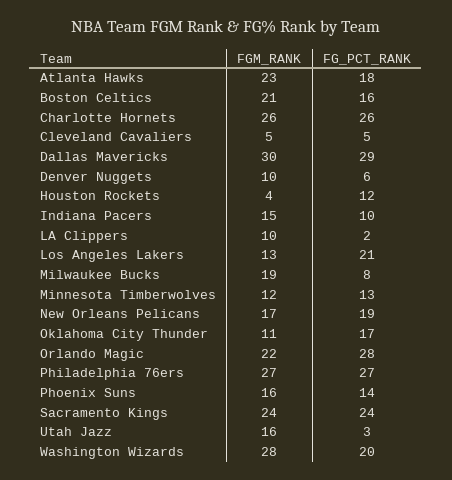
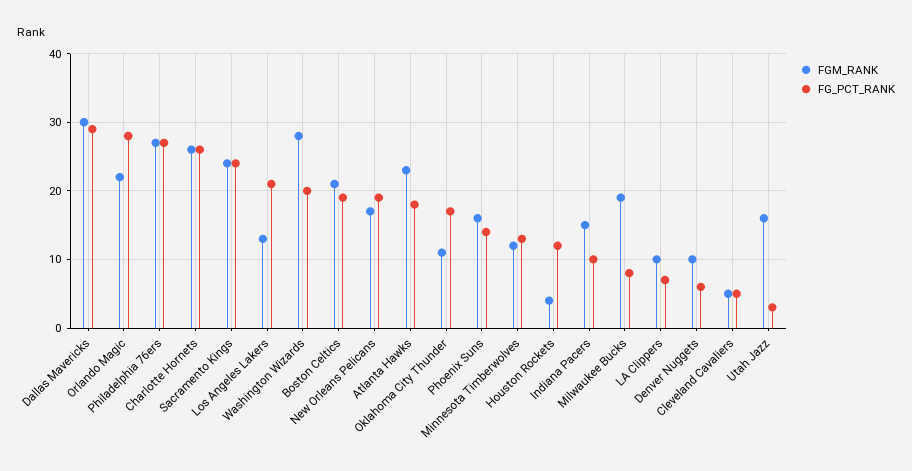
FG_PCT_RANK, Boston Celtics: 16 -> 19
FG_PCT_RANK, LA Clippers: 2 -> 7

